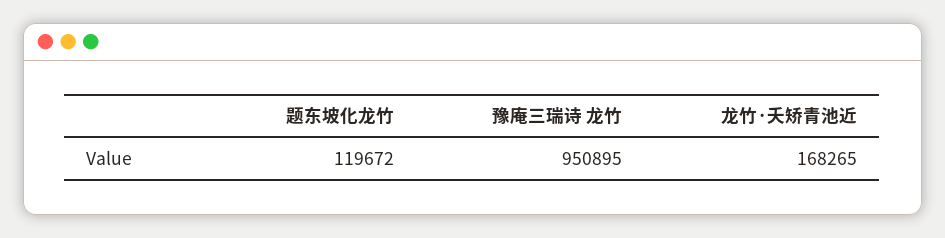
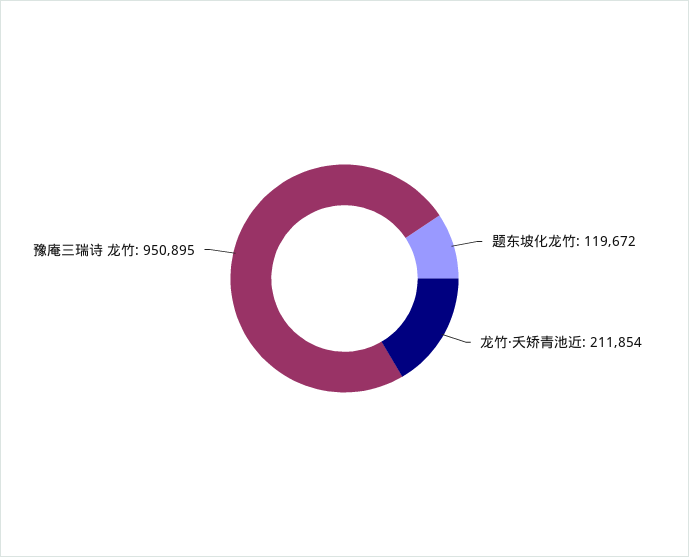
龙竹·夭矫青池近: 168265 -> 211854

